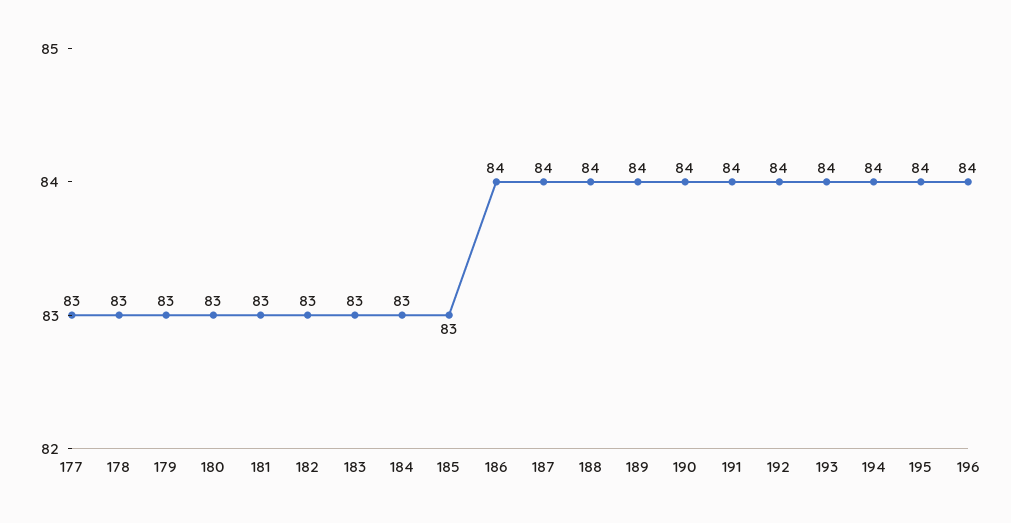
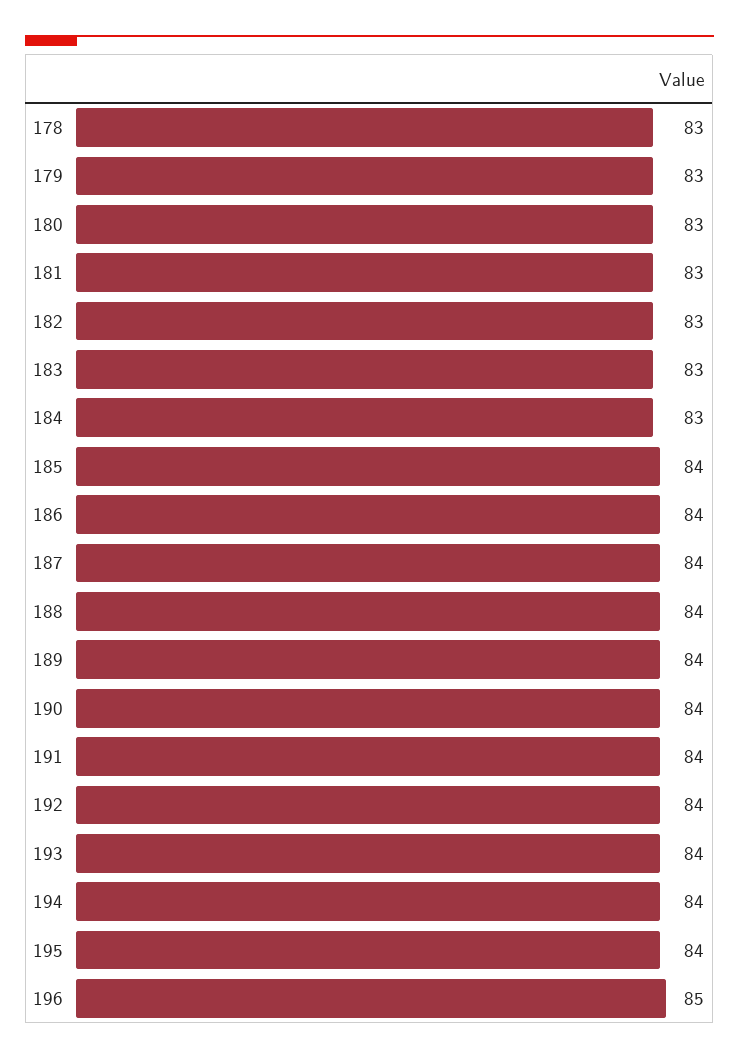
177: 83 -> none
185: 83 -> 84
196: 84 -> 85

